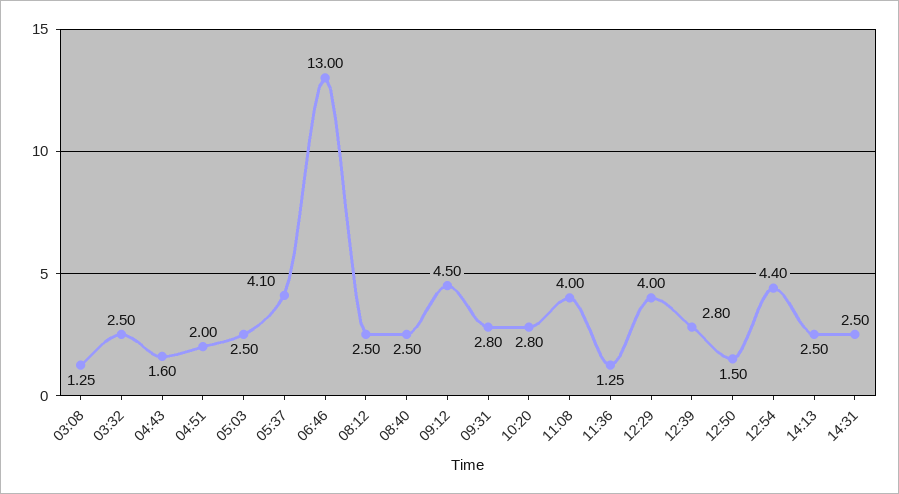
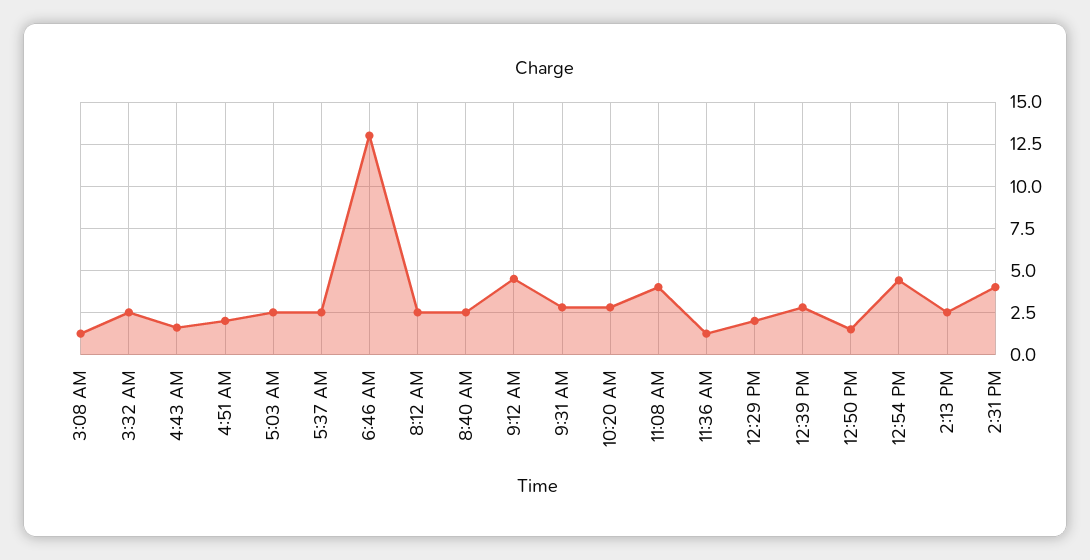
05:37: 4.1 -> 2.5
12:29: 4 -> 2
14:31: 2.5 -> 4

